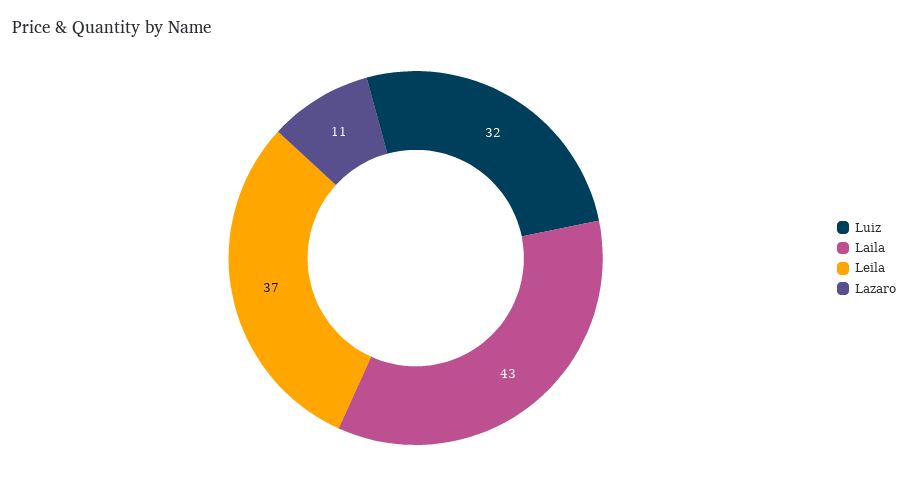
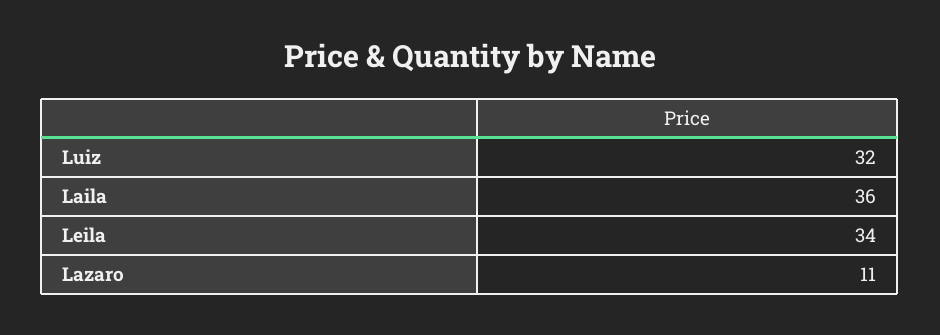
Laila: 43 -> 36
Leila: 37 -> 34

